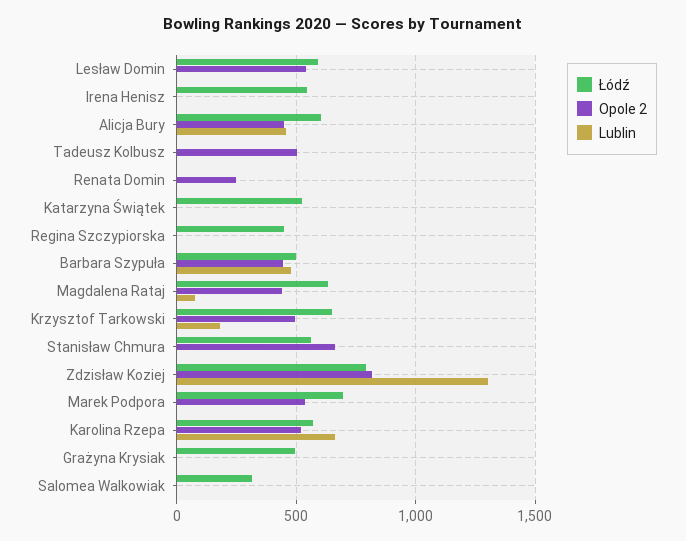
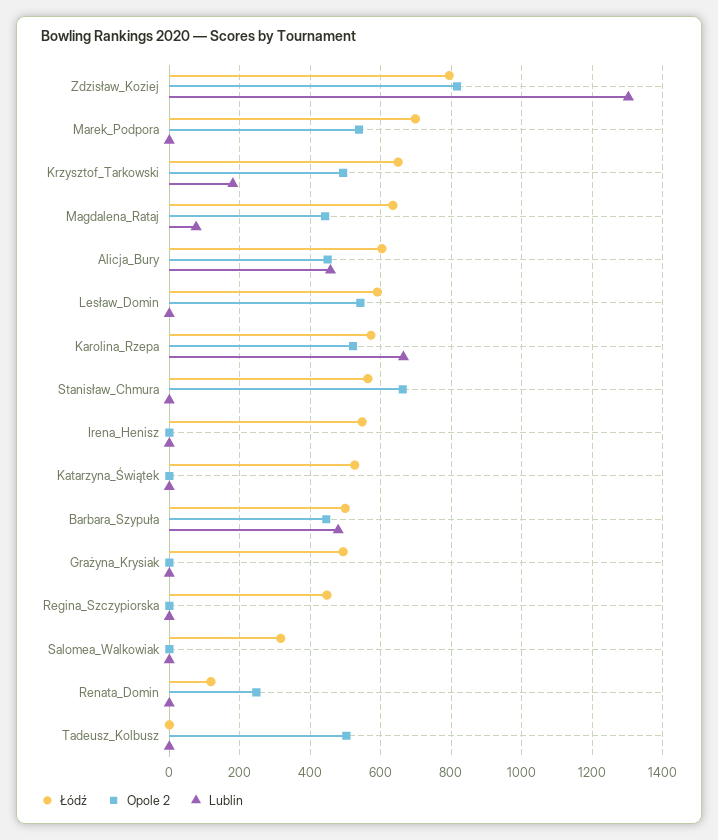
Łódź, Renata Domin: 0 -> 120

